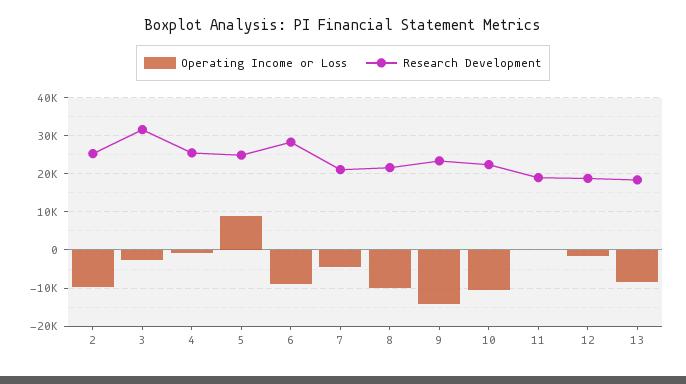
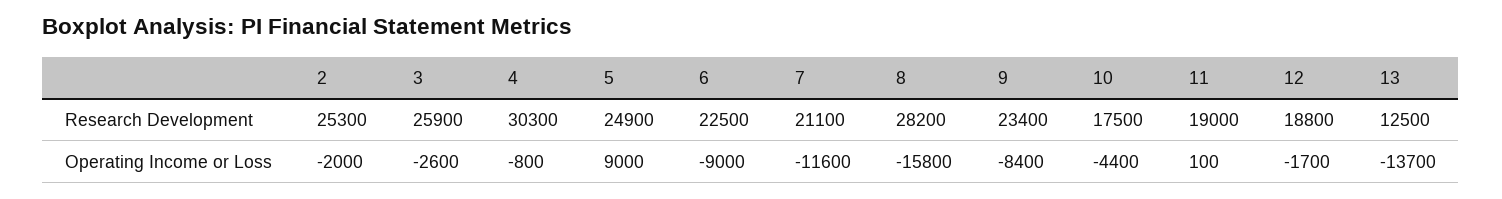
Operating Income or Loss, 2: -10000 -> -2000
Research Development, 3: 32000 -> 25900
Research Development, 4: 26000 -> 30300
Research Development, 6: 28000 -> 22500
Operating Income or Loss, 7: -4000 -> -11600
Operating Income or Loss, 8: -10000 -> -15800
Research Development, 8: 22000 -> 28200
Operating Income or Loss, 9: -14000 -> -8400
Operating Income or Loss, 10: -10000 -> -4400
Research Development, 10: 22000 -> 17500
Operating Income or Loss, 13: -8000 -> -13700
Research Development, 13: 18000 -> 12500

